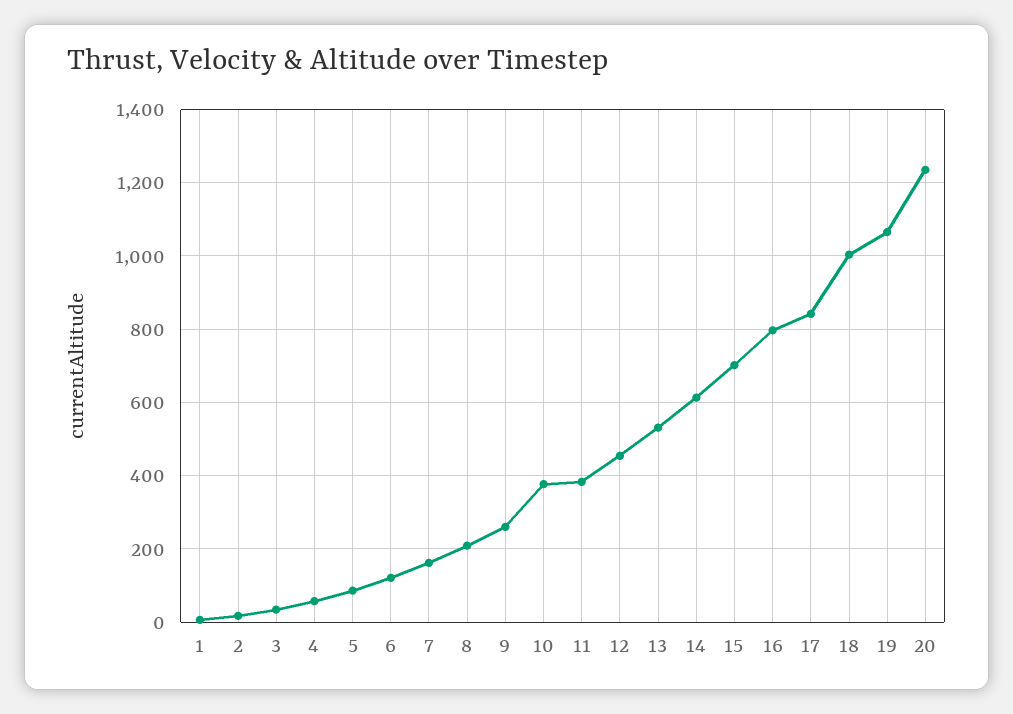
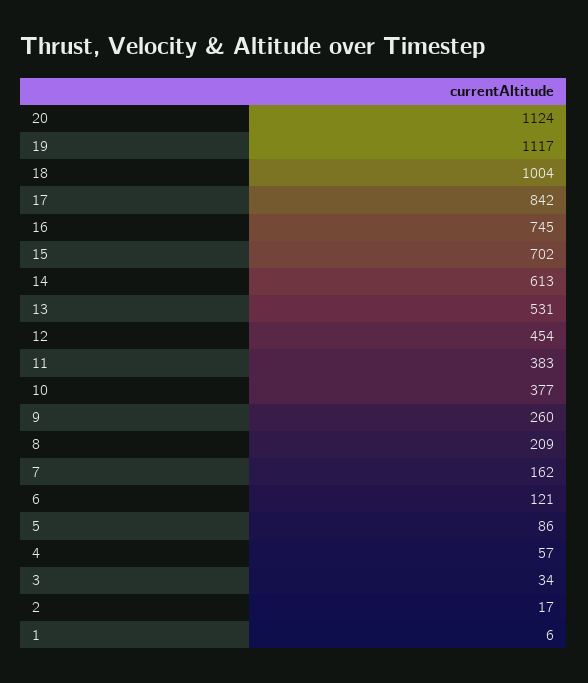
16: 800 -> 745
19: 1060 -> 1117
20: 1240 -> 1124

